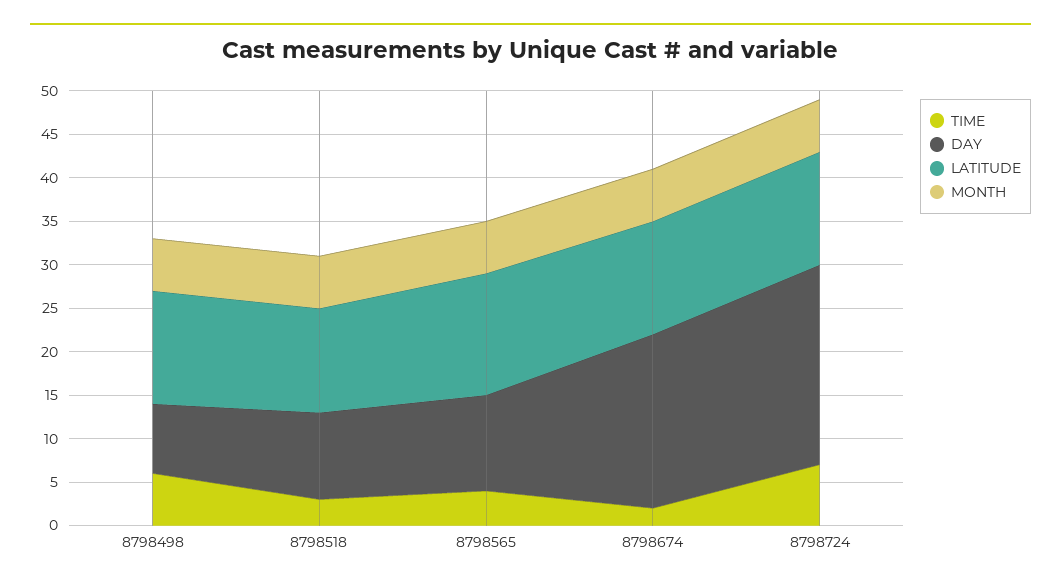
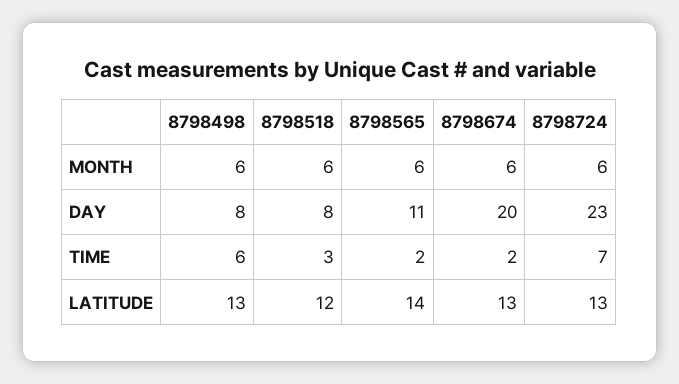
DAY, 8798518: 10 -> 8
TIME, 8798565: 4 -> 2

